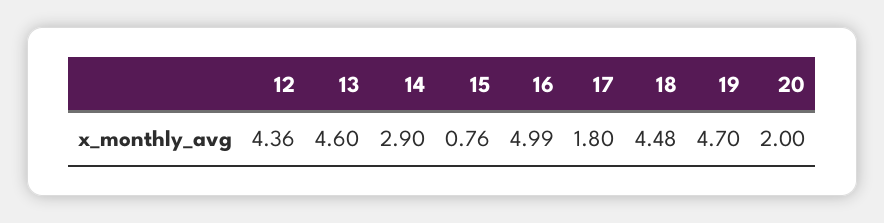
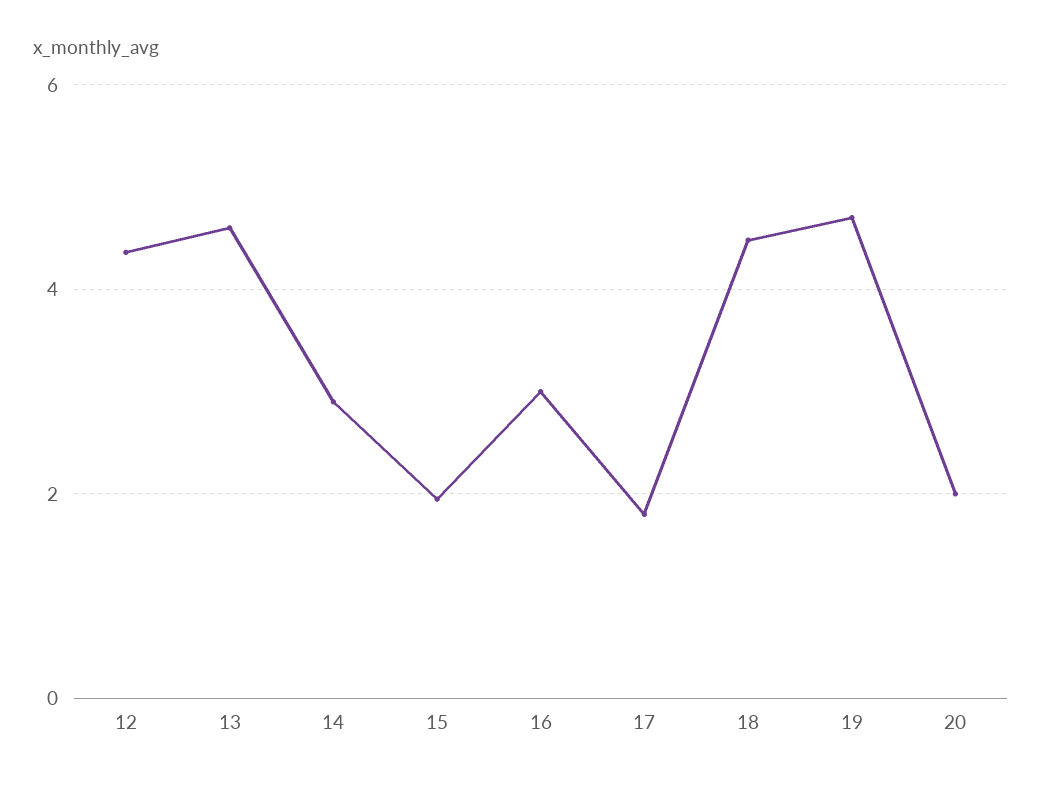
15: 0.76 -> 2
16: 4.99 -> 3

